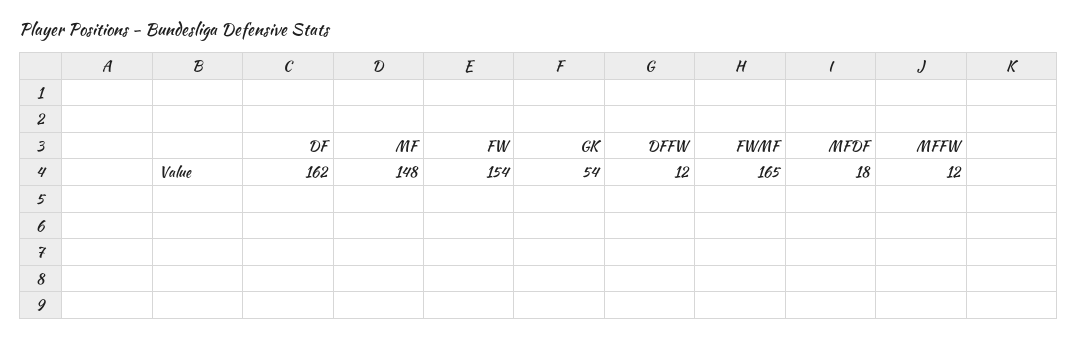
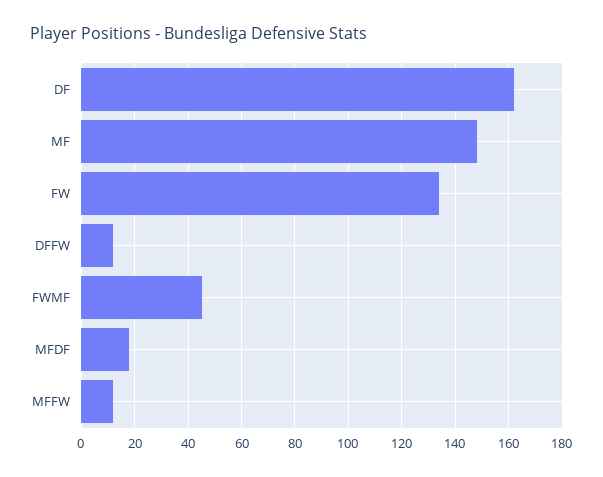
FW: 154 -> 135
GK: 54 -> none
FWMF: 165 -> 45

